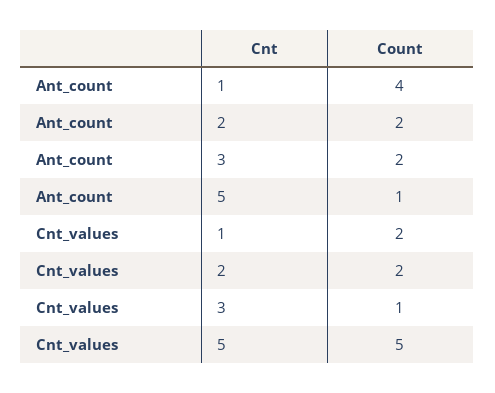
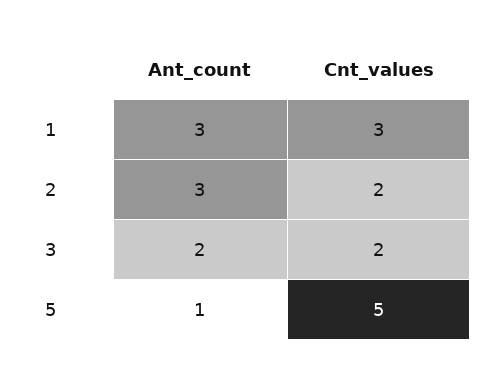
Ant_count, 1: 4 -> 3
Ant_count, 2: 2 -> 3
Cnt_values, 1: 2 -> 3
Cnt_values, 3: 1 -> 2

